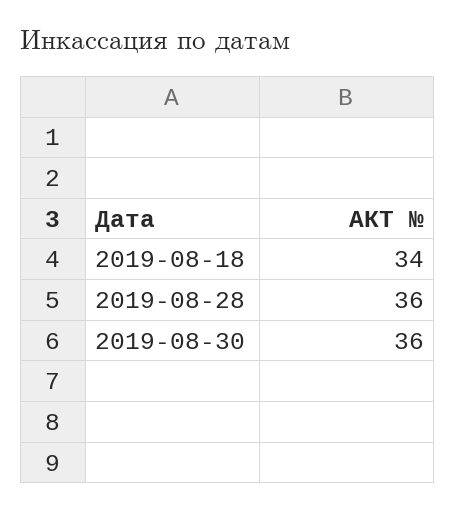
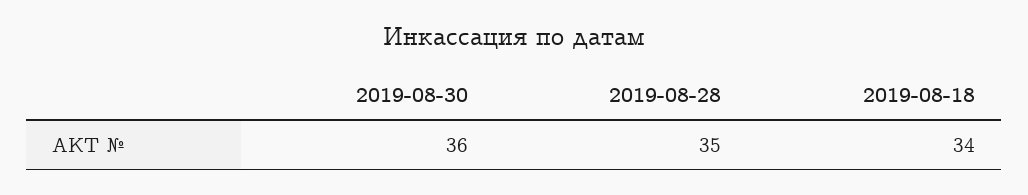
2019-08-28: 36 -> 35

